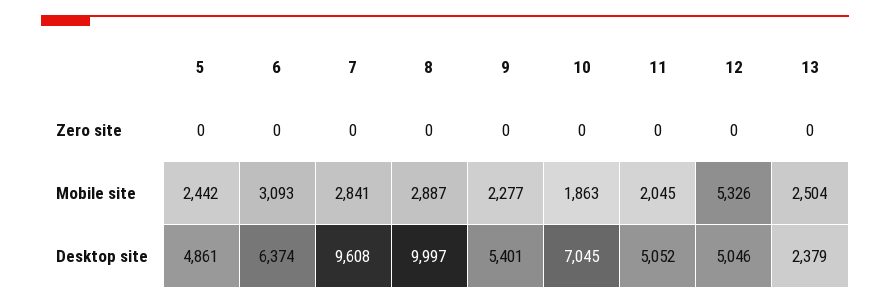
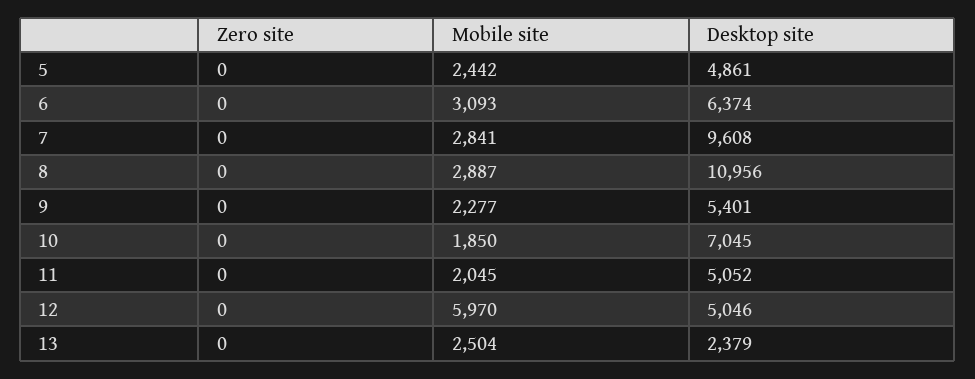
10, Mobile site: 1863 -> 1850
12, Mobile site: 5326 -> 5970
8, Desktop site: 9997 -> 10956

